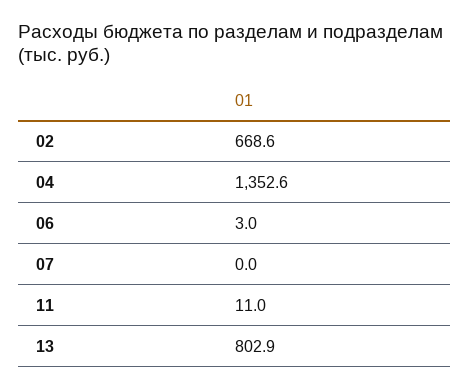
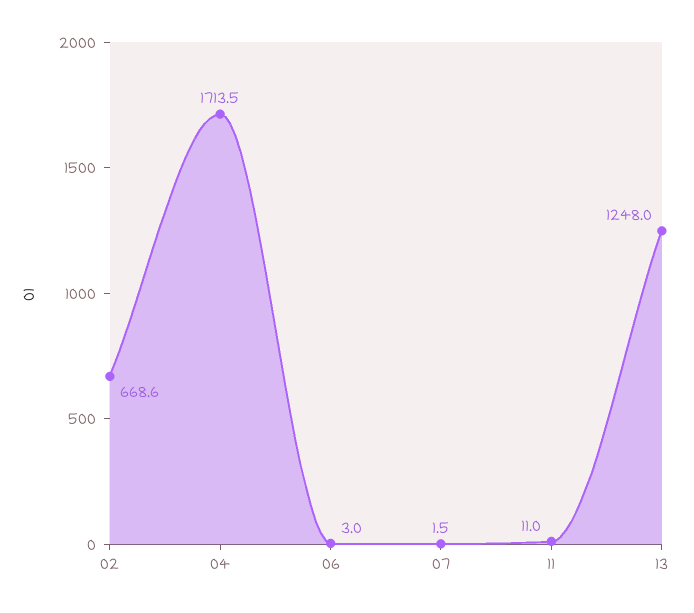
04: 1352.6 -> 1713.5
07: 0 -> 1.5
13: 802.9 -> 1248

